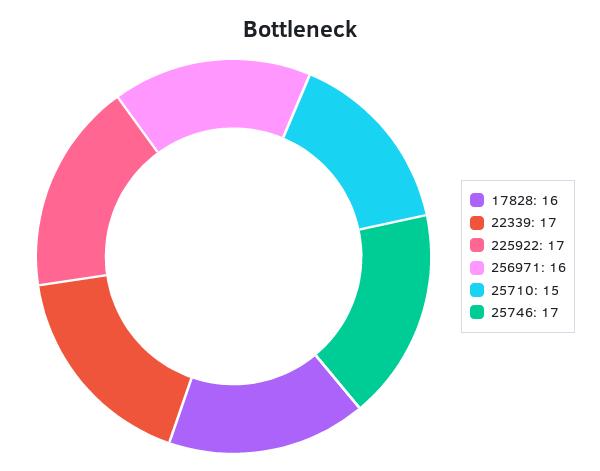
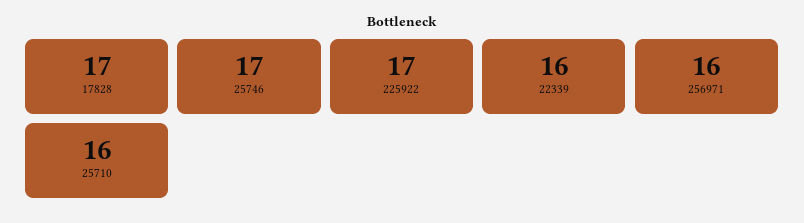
17828: 16 -> 17
22339: 17 -> 16
25710: 15 -> 16

